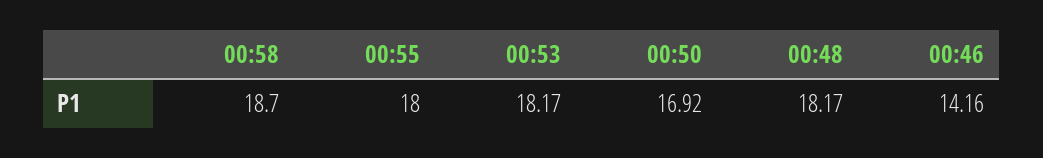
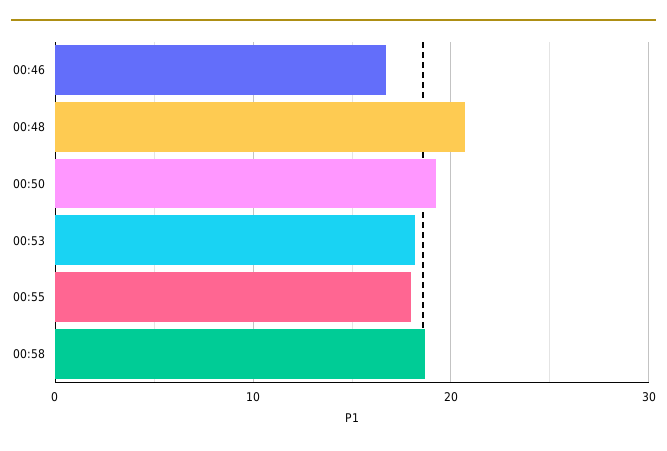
00:50: 16.92 -> 19
00:48: 18.17 -> 21
00:46: 14.16 -> 17

